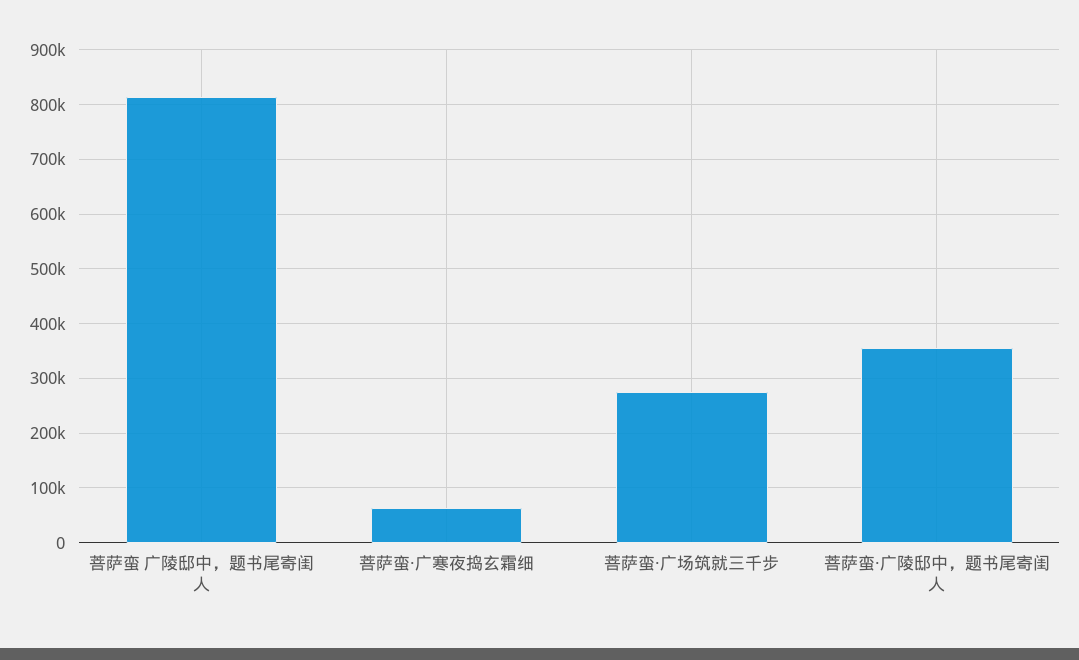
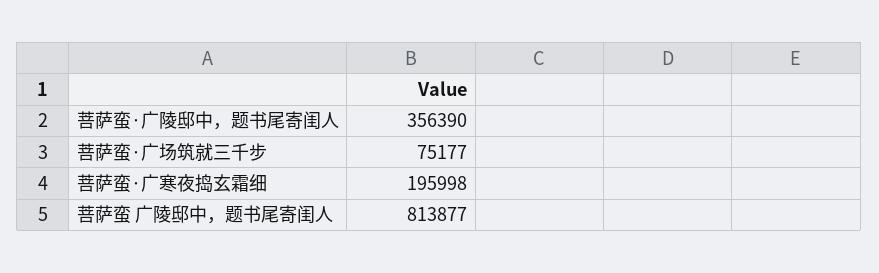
菩萨蛮·广寒夜捣玄霜细: 60000 -> 195998
菩萨蛮·广场筑就三千步: 280000 -> 75177

